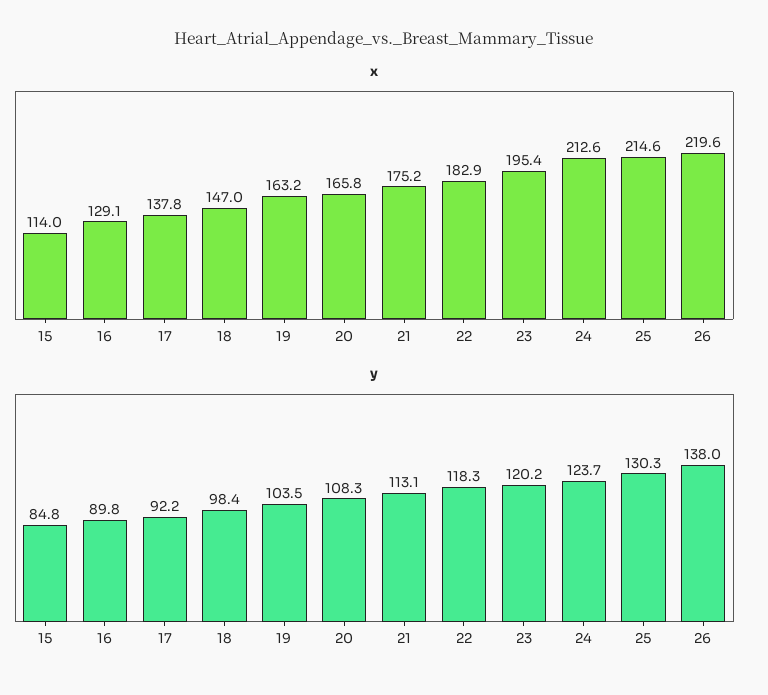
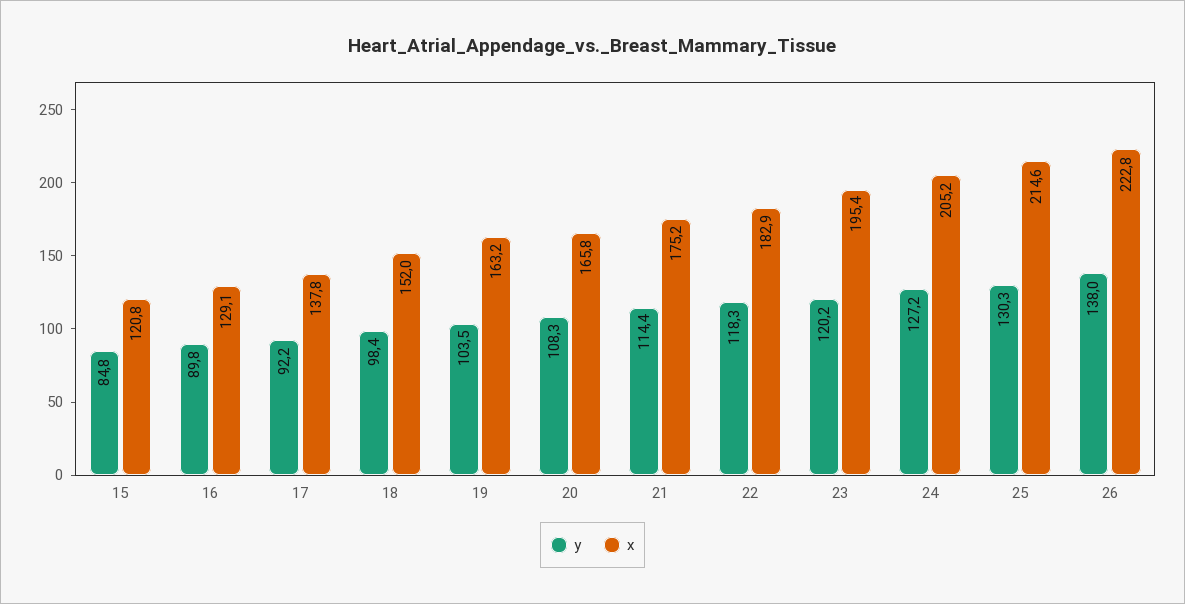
x, 15: 114 -> 120.8
x, 18: 147 -> 152
x, 24: 212.6 -> 205.2
x, 26: 219.6 -> 222.8
y, 21: 113.1 -> 114.4
y, 24: 123.7 -> 127.2

